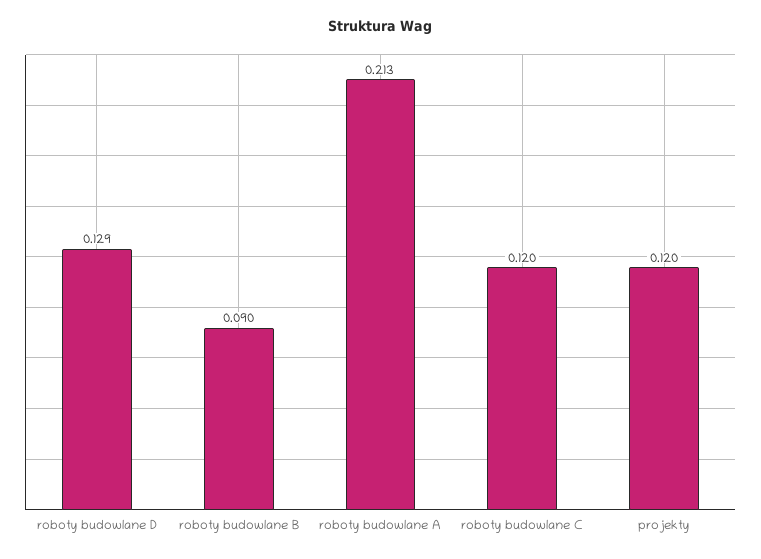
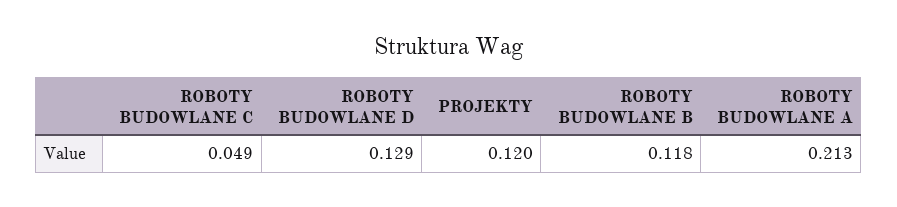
roboty budowlane B: 0.09 -> 0.118
roboty budowlane C: 0.12 -> 0.049

